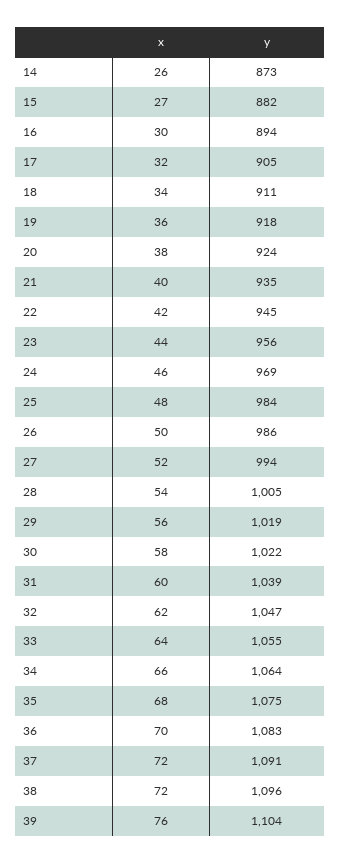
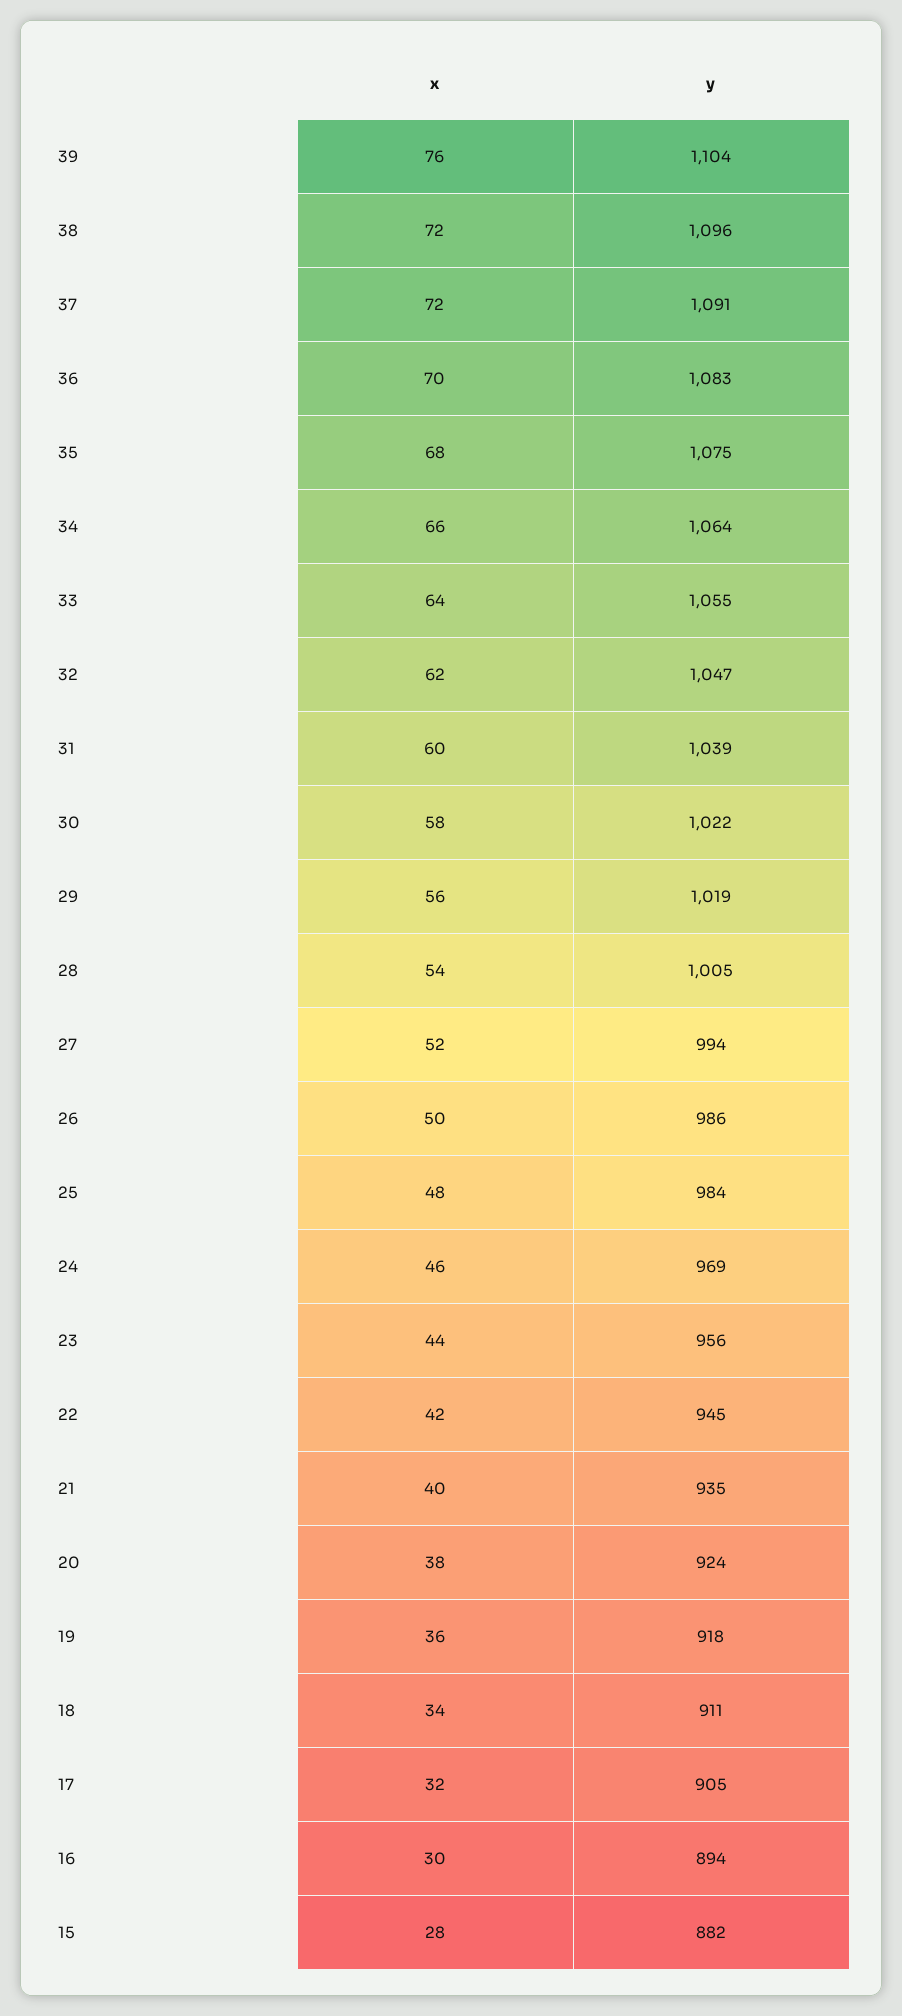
x, 14: 26 -> none
y, 14: 873 -> none
x, 15: 27 -> 28

